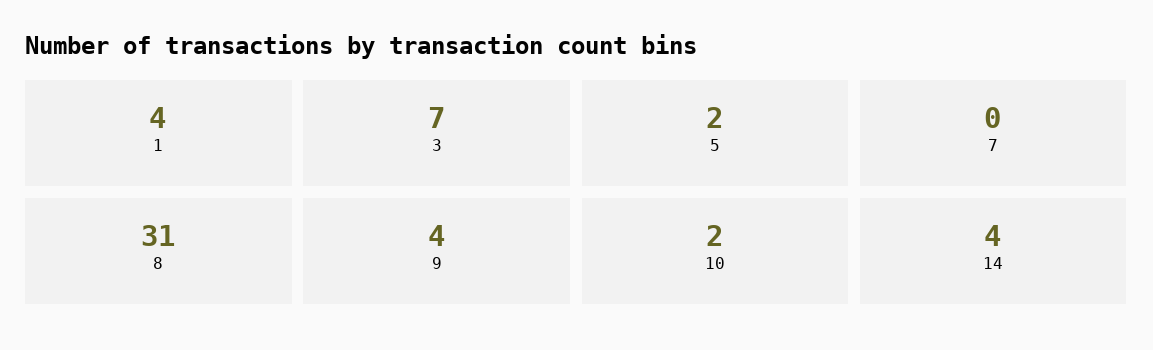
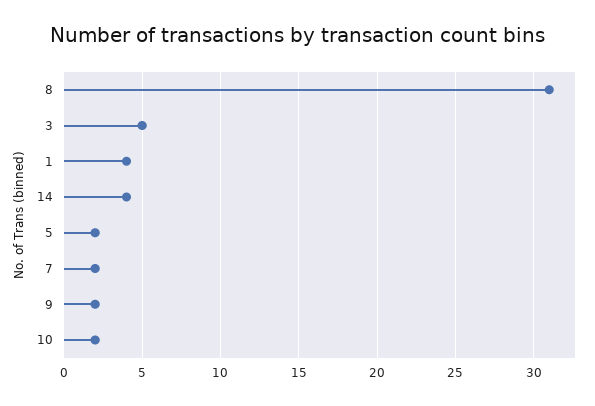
3: 7 -> 5
7: 0 -> 2
9: 4 -> 2

